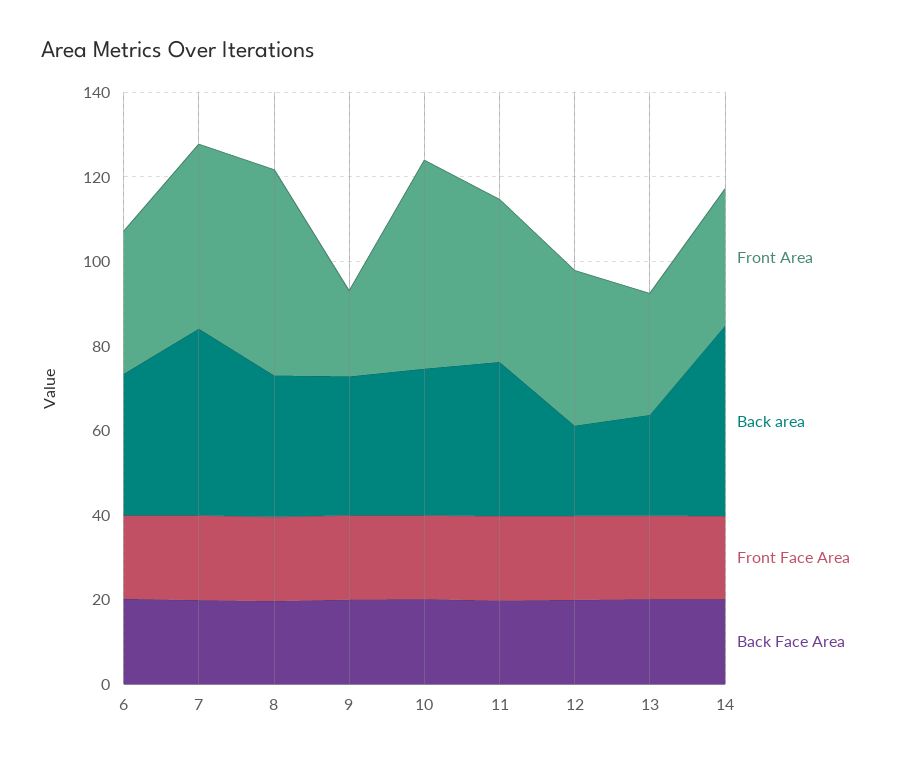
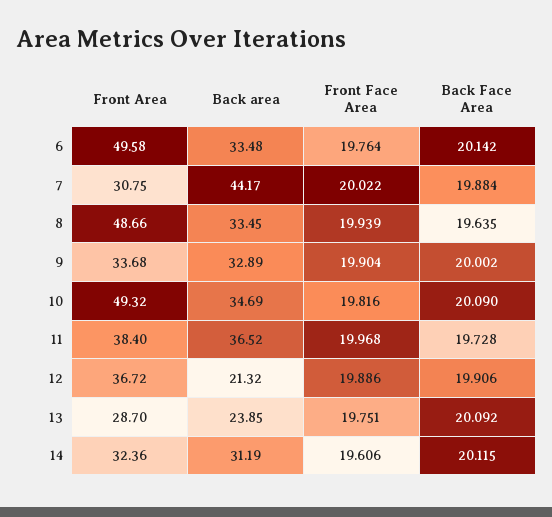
Front Area, 6: 35 -> 49.58
Front Area, 7: 45 -> 30.75
Front Area, 9: 20 -> 33.68
Back area, 14: 45 -> 31.19

